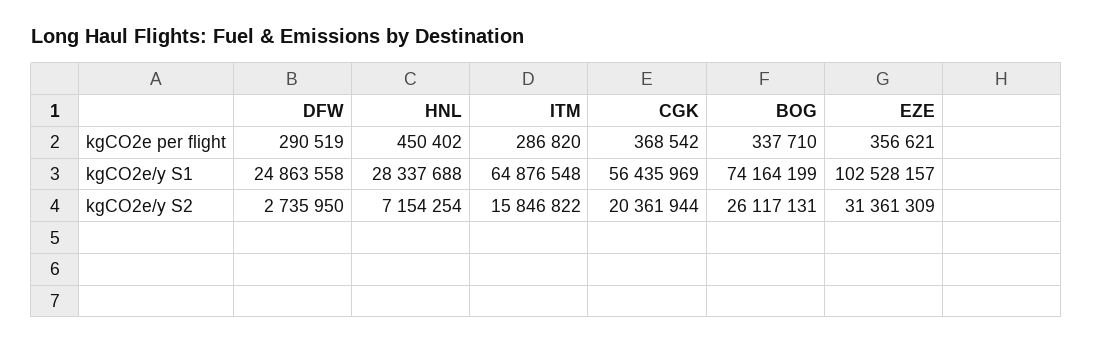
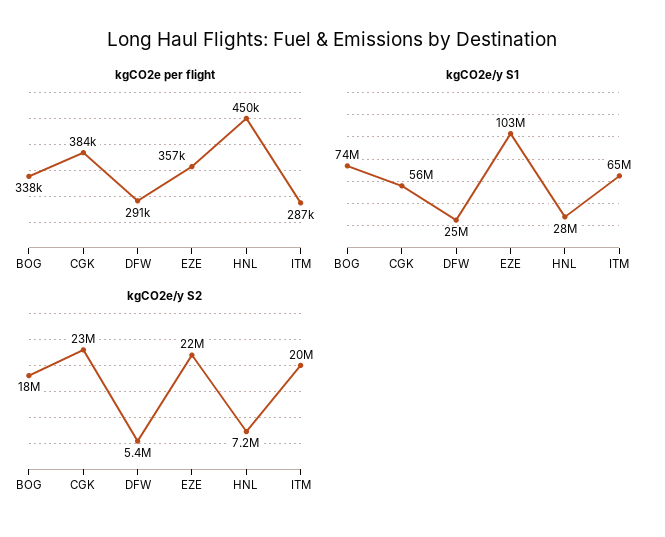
kgCO2e per flight, CGK: 368542 -> 384000
kgCO2e/y S2, DFW: 2735950 -> 5400000
kgCO2e/y S2, ITM: 15846822 -> 20000000
kgCO2e/y S2, CGK: 20361944 -> 23000000
kgCO2e/y S2, BOG: 26117131 -> 18000000
kgCO2e/y S2, EZE: 31361309 -> 22000000

